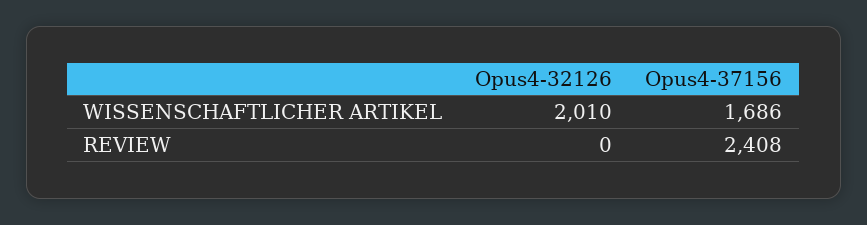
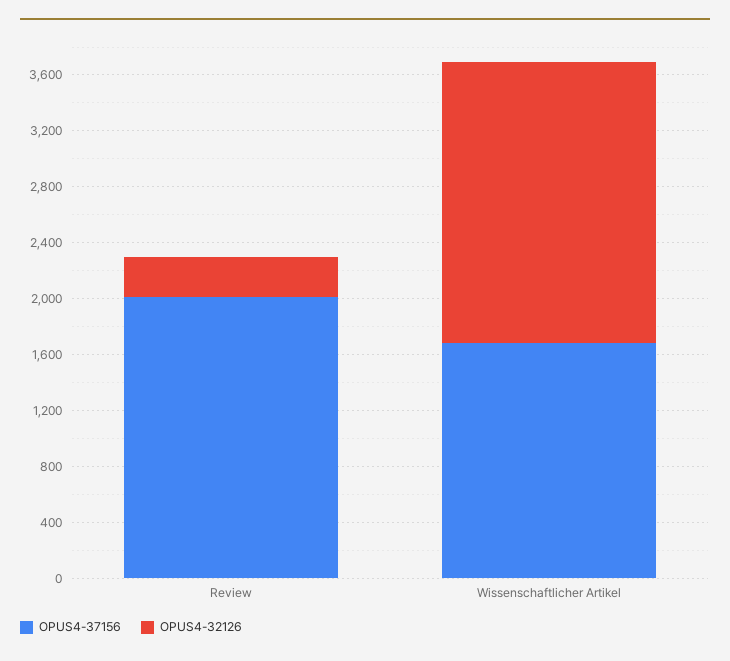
Opus4-32126, REVIEW: 0 -> 300
Opus4-37156, REVIEW: 2408 -> 2000

